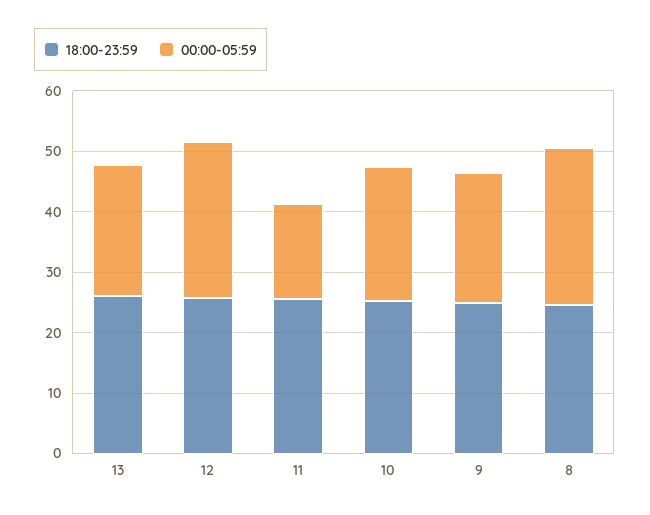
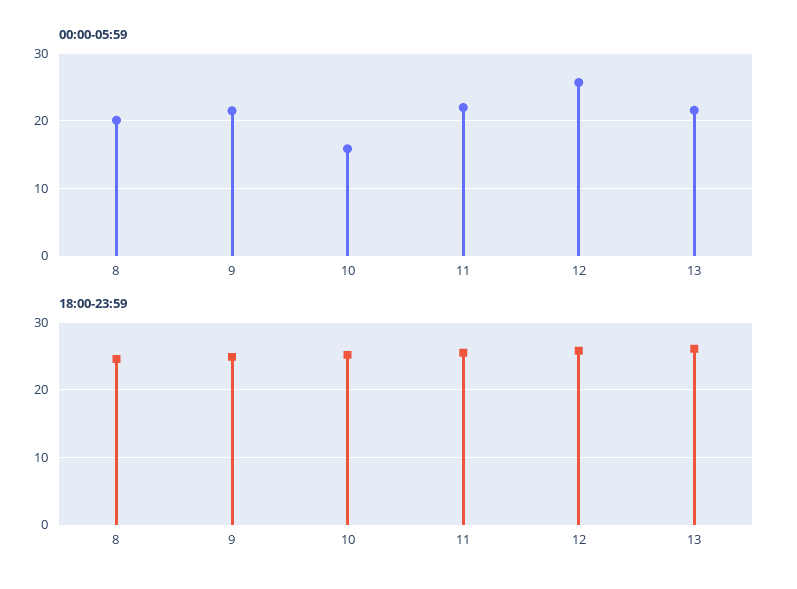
00:00-05:59, 11: 16 -> 22
00:00-05:59, 10: 22 -> 16
00:00-05:59, 8: 26 -> 20

